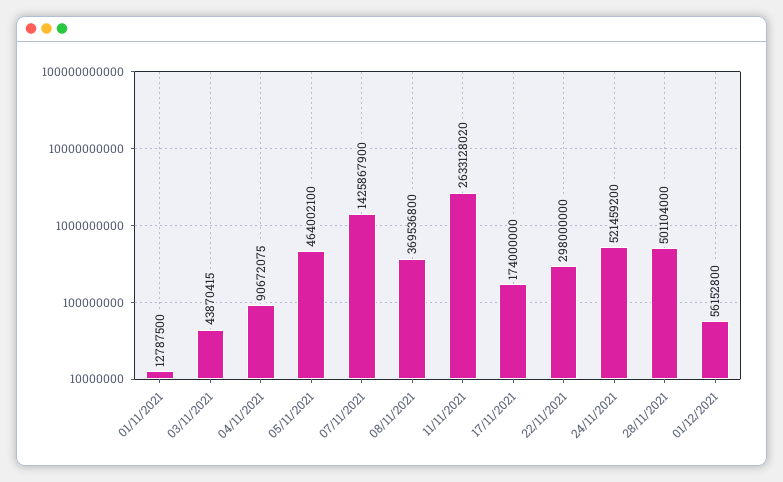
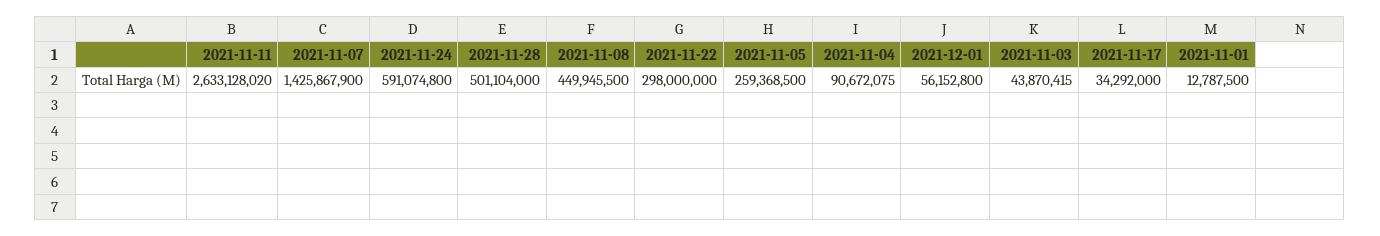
05/11/2021: 464002100 -> 259368500
08/11/2021: 369536800 -> 449945500
17/11/2021: 174000000 -> 34292000
24/11/2021: 521459200 -> 591074800

